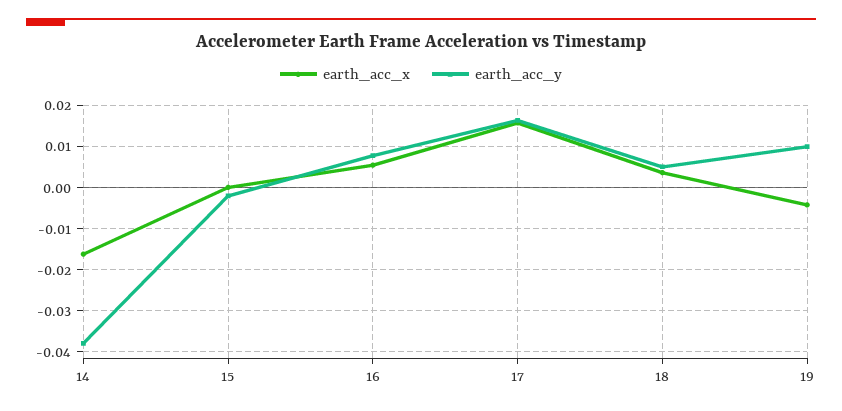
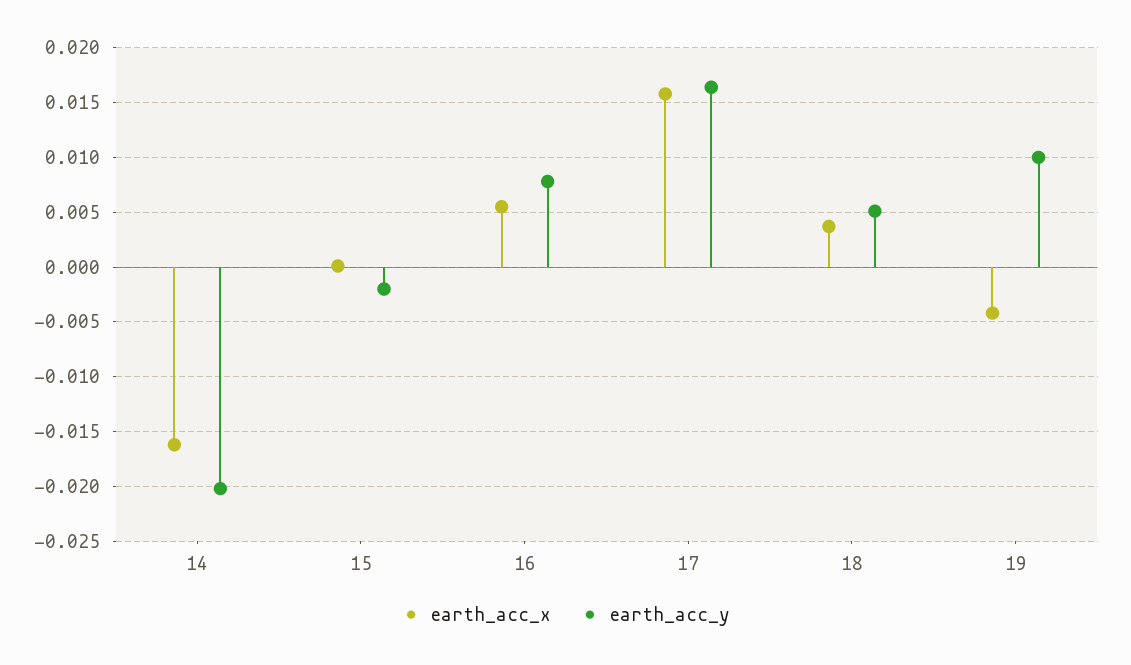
earth_acc_y, 14: -0.038 -> -0.02

